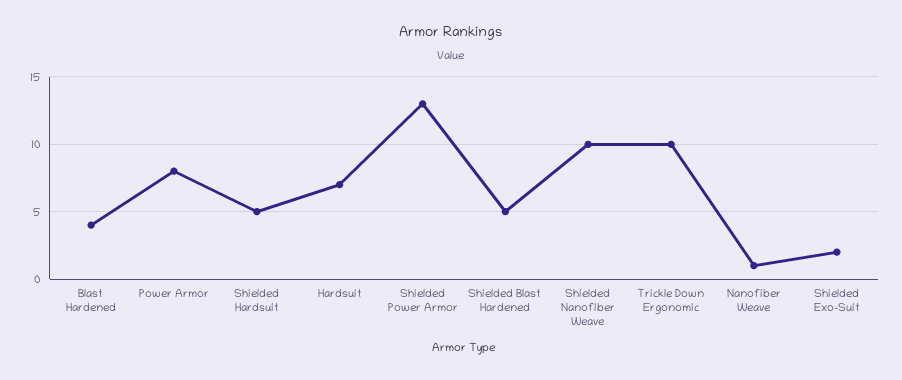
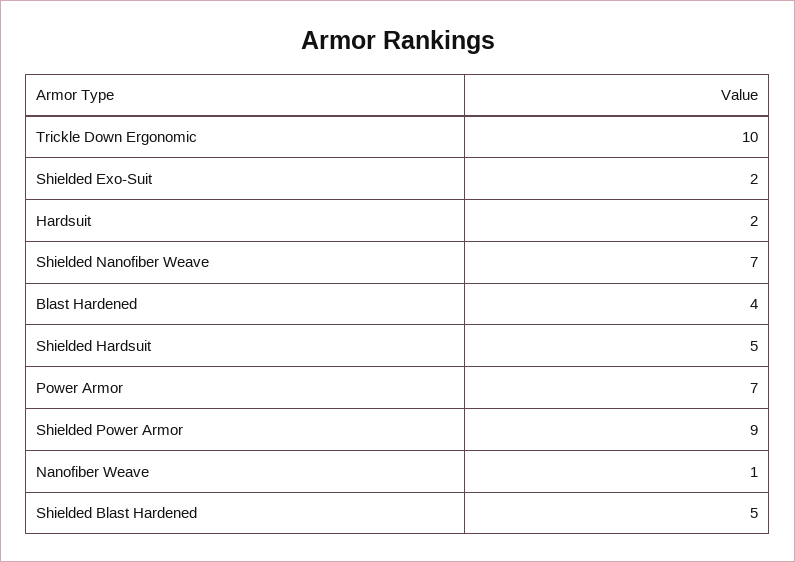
Power Armor: 8 -> 7
Hardsuit: 7 -> 2
Shielded Power Armor: 13 -> 9
Shielded Nanofiber Weave: 10 -> 7

